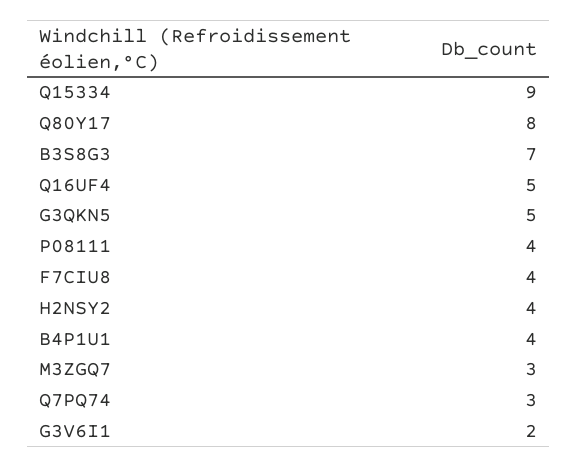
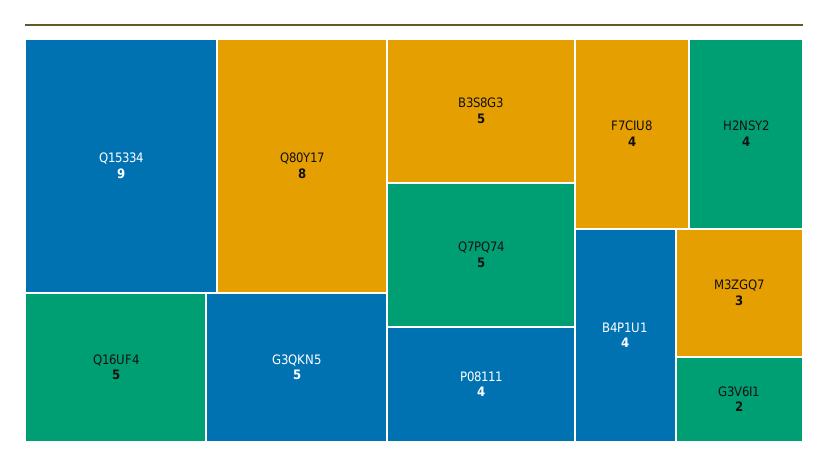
B3S8G3: 7 -> 5
Q7PQ74: 3 -> 5

